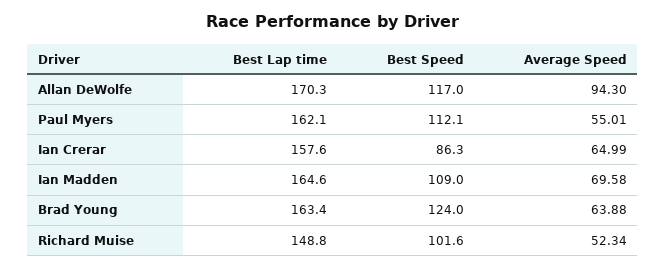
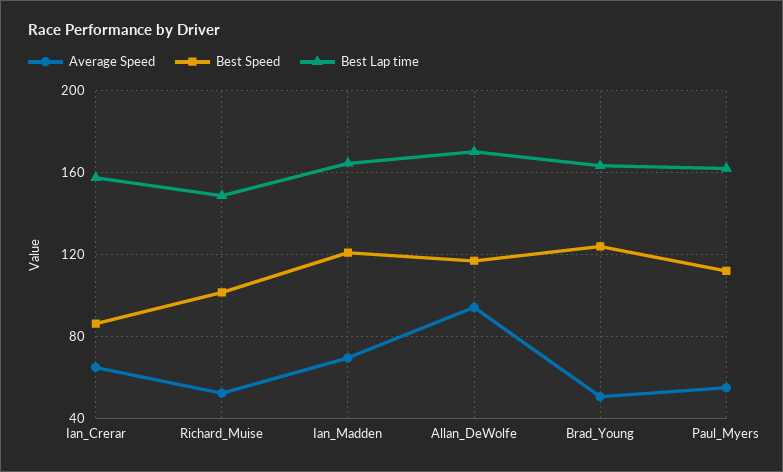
Best Speed, Ian Madden: 109 -> 120
Average Speed, Brad Young: 63.88 -> 50

